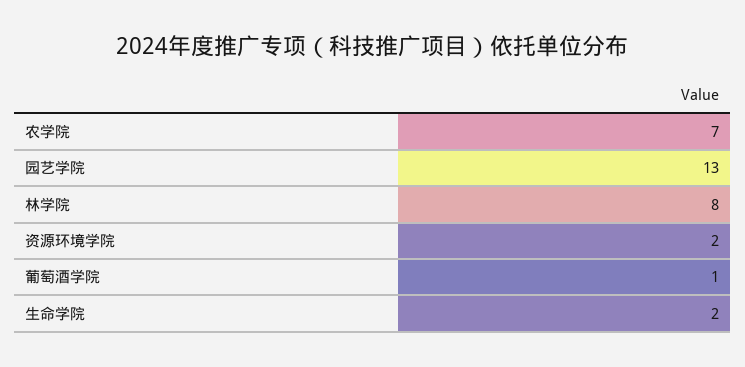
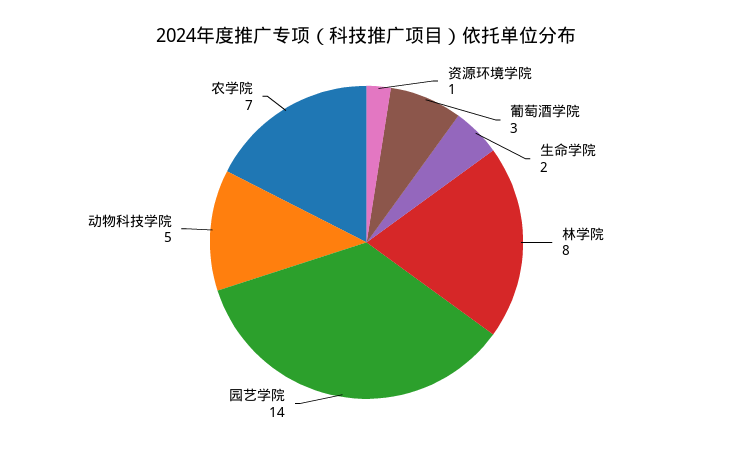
园艺学院: 13 -> 14
资源环境学院: 2 -> 1
葡萄酒学院: 1 -> 3
动物科技学院: none -> 5

